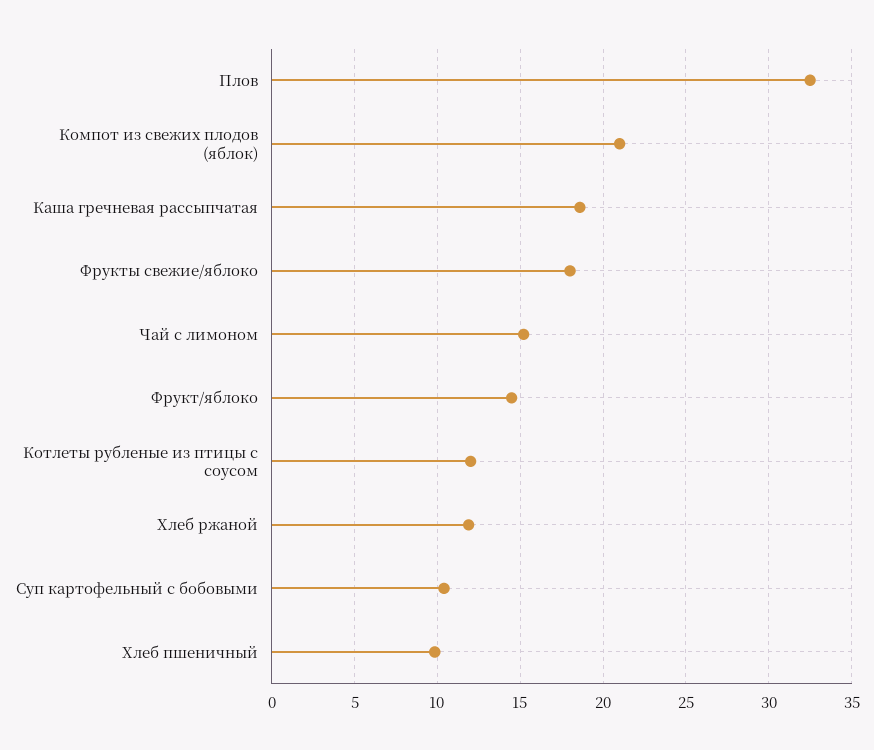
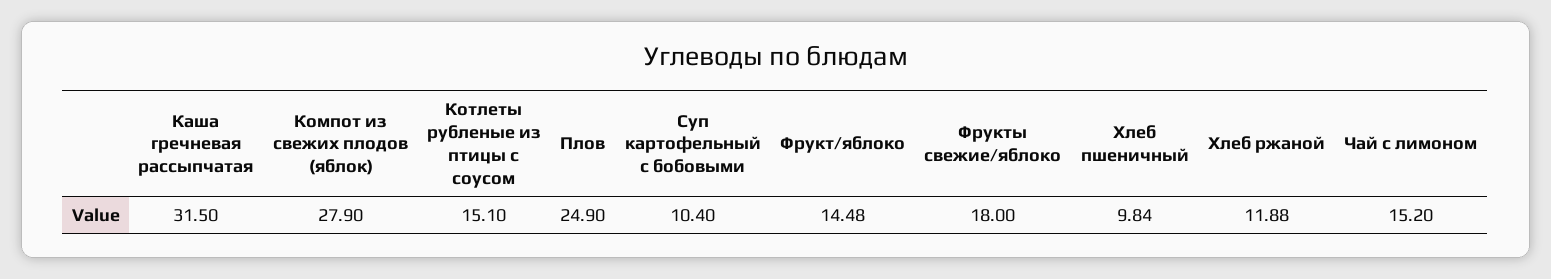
Плов: 32.5 -> 24.9
Компот из свежих плодов (яблок): 21 -> 27.9
Каша гречневая рассыпчатая: 18.5 -> 31.5
Котлеты рубленые из птицы с соусом: 12 -> 15.1

